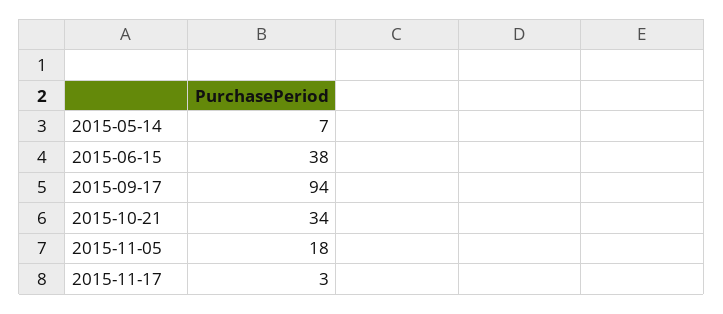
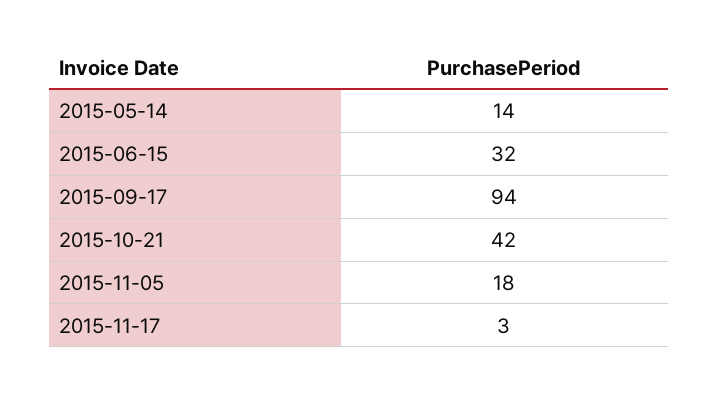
2015-05-14: 7 -> 14
2015-06-15: 38 -> 32
2015-10-21: 34 -> 42

